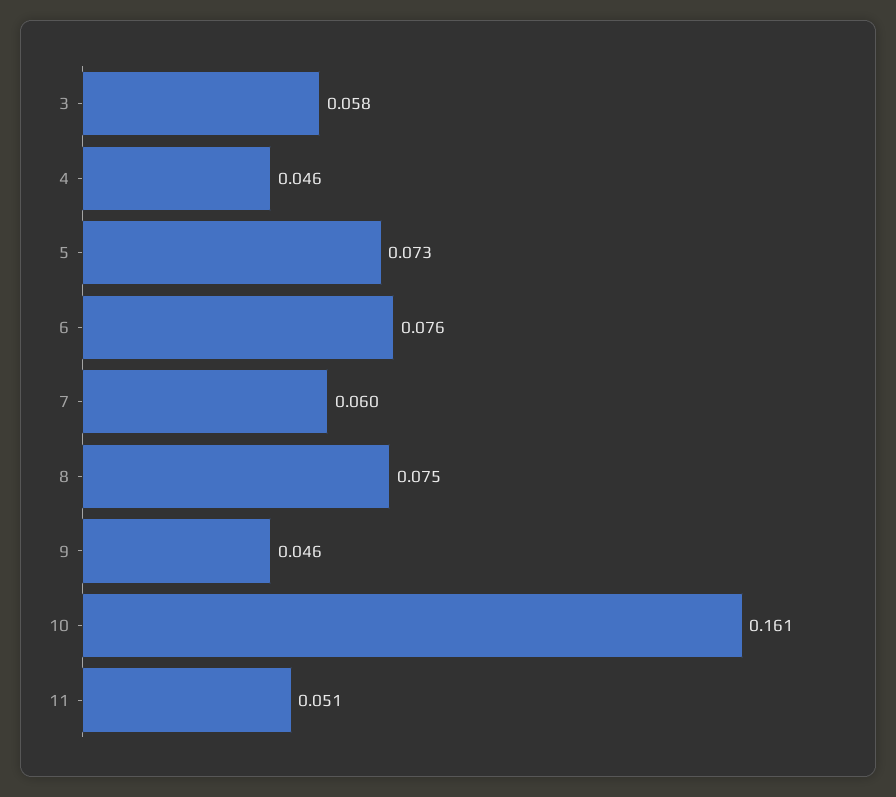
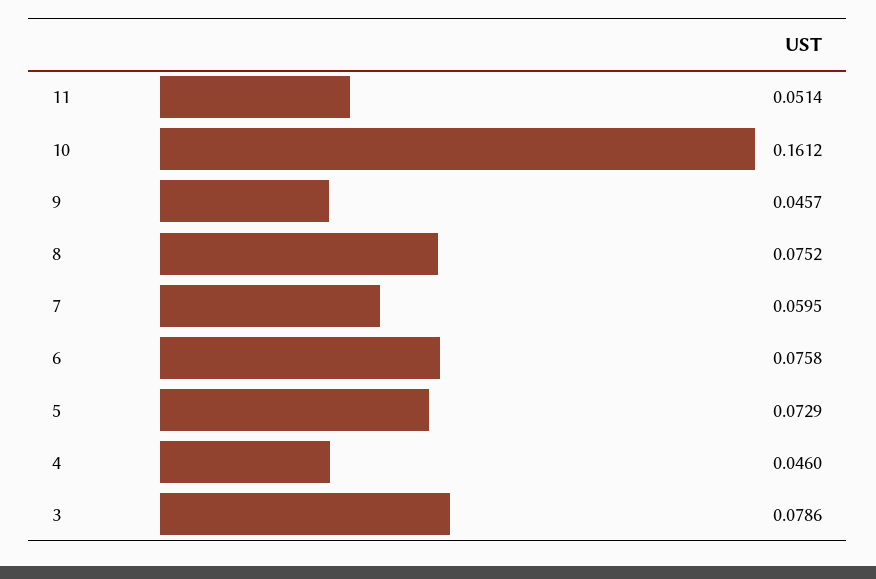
3: 0.058 -> 0.0786

